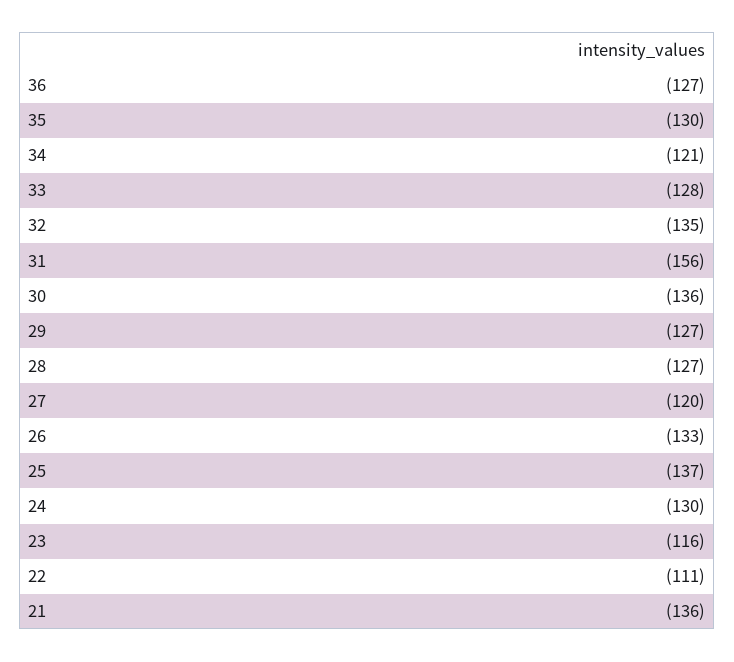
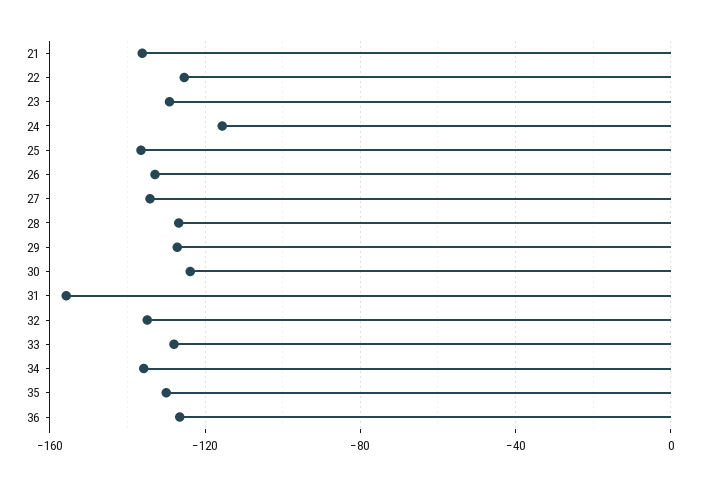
34: -121 -> -135
30: -136 -> -125
27: -120 -> -135
24: -130 -> -115
23: -116 -> -130
22: -111 -> -125

